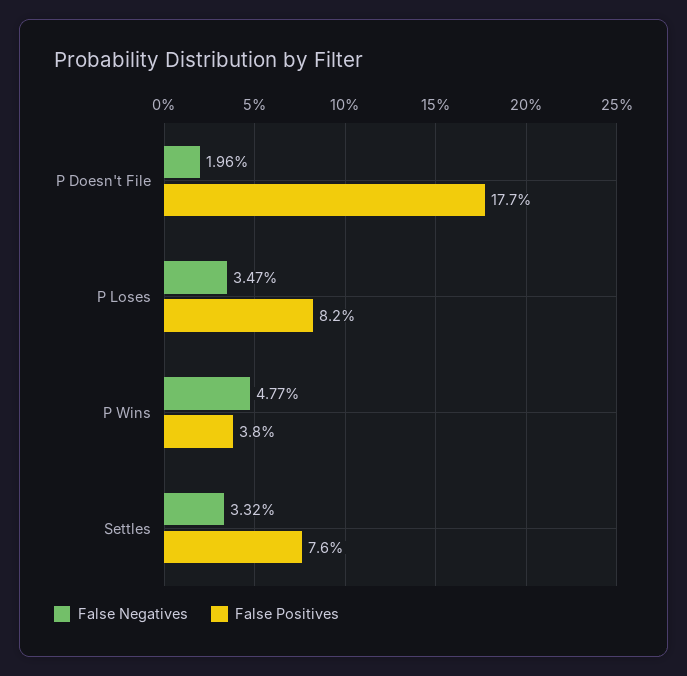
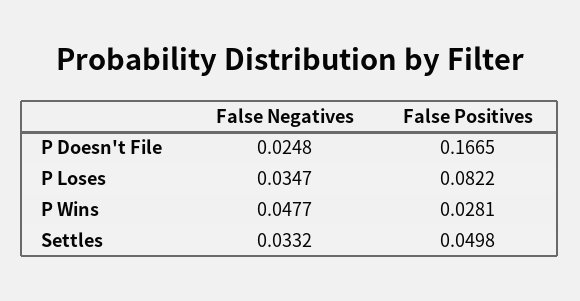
False Negatives, P Doesn't File: 0.0196 -> 0.0248
False Positives, P Doesn't File: 0.177 -> 0.1665
False Positives, P Wins: 0.038 -> 0.0281
False Positives, Settles: 0.076 -> 0.0498

